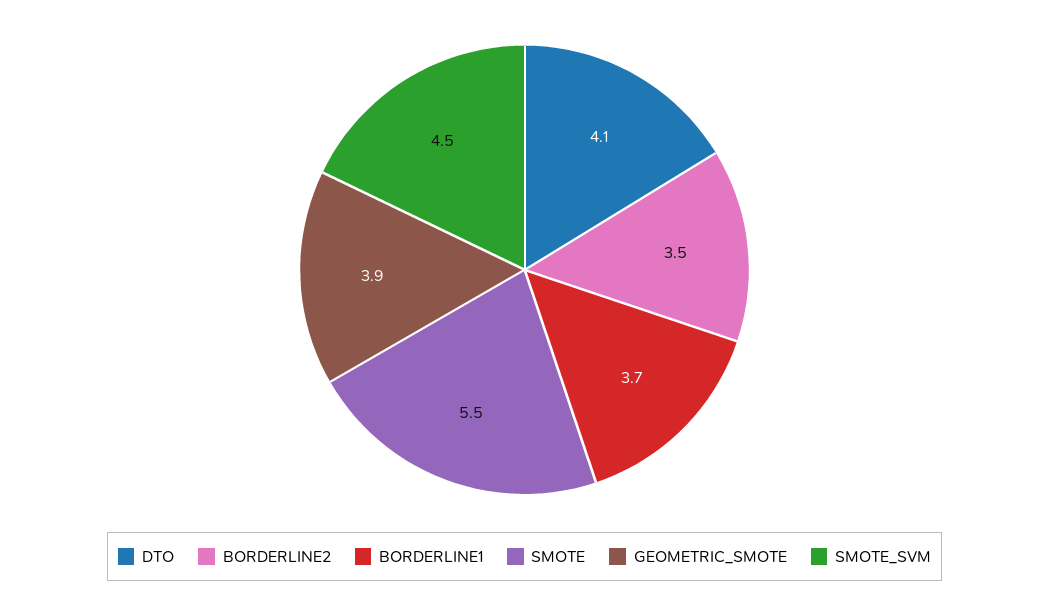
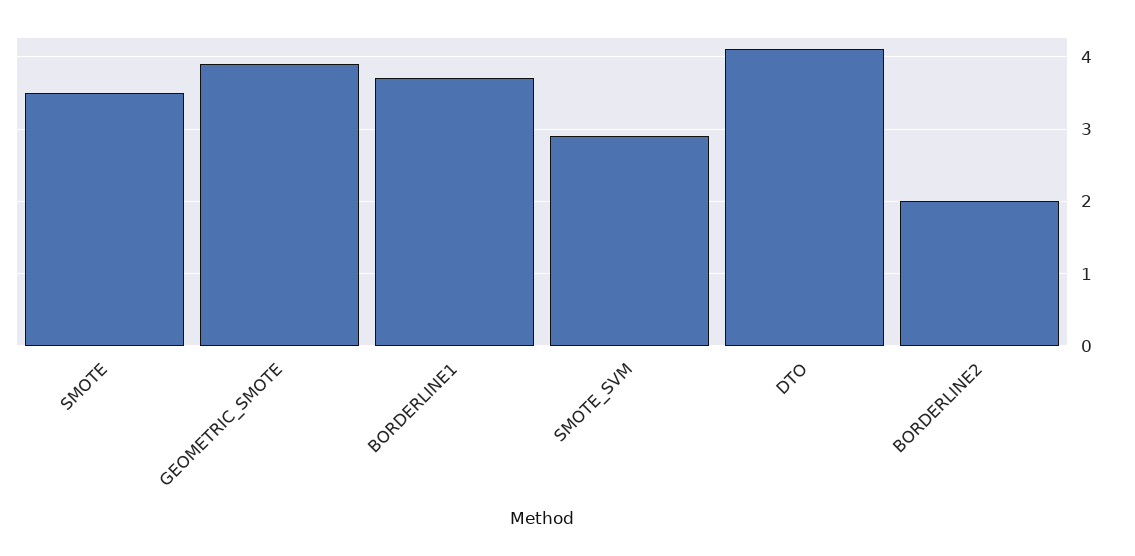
BORDERLINE2: 3.5 -> 2
SMOTE: 5.5 -> 3.5
SMOTE_SVM: 4.5 -> 2.9

